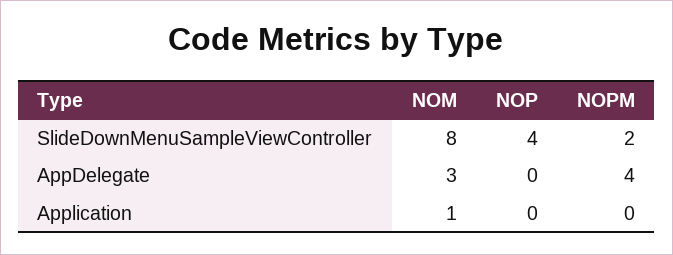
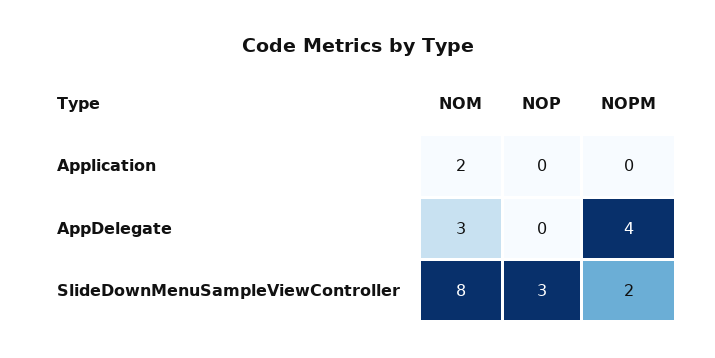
NOP, SlideDownMenuSampleViewController: 4 -> 3
NOM, Application: 1 -> 2

